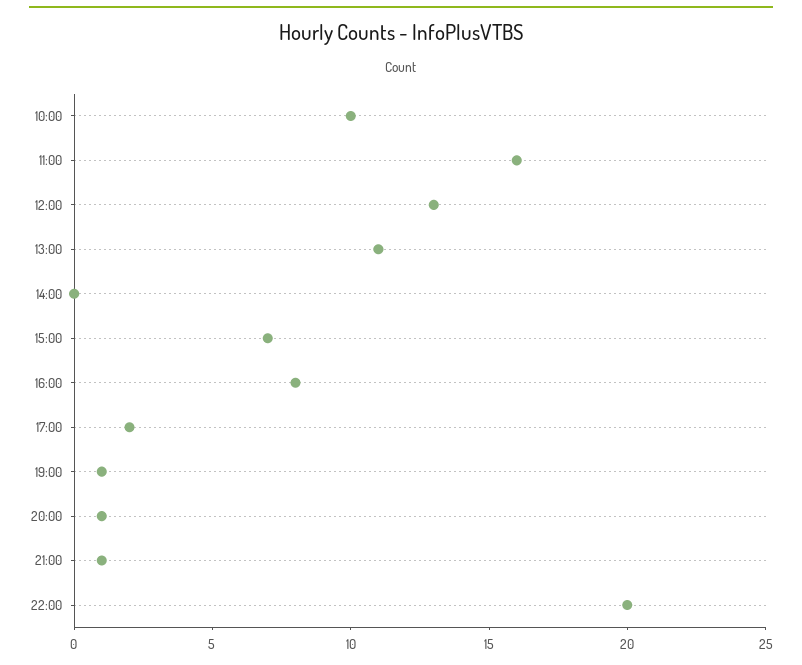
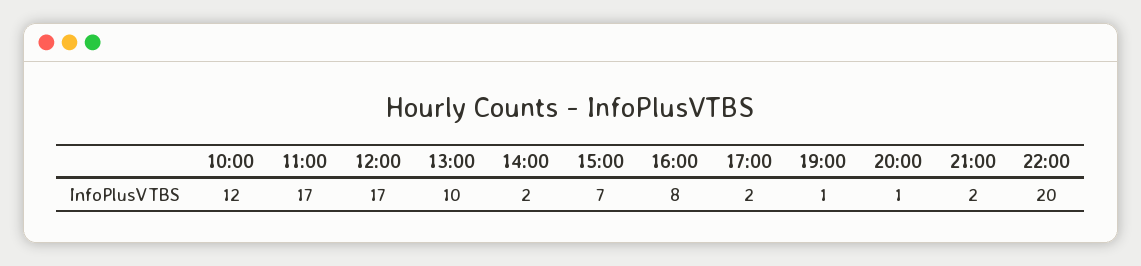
10:00: 10 -> 12
11:00: 16 -> 17
12:00: 13 -> 17
13:00: 11 -> 10
14:00: 0 -> 2
21:00: 1 -> 2

